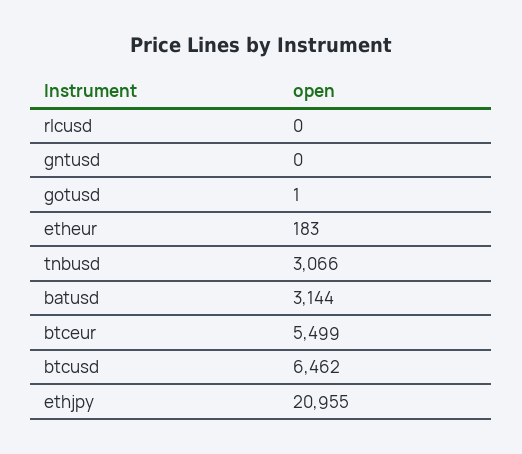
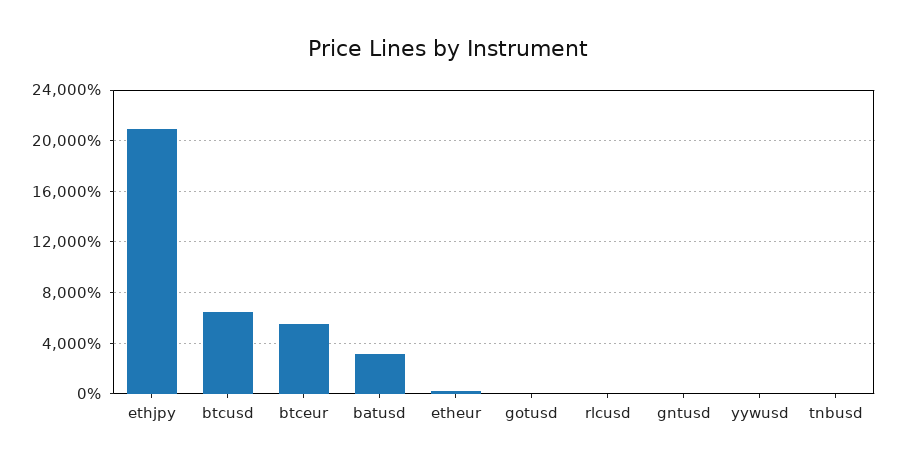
tnbusd: 3066 -> 0
yywusd: none -> 0

